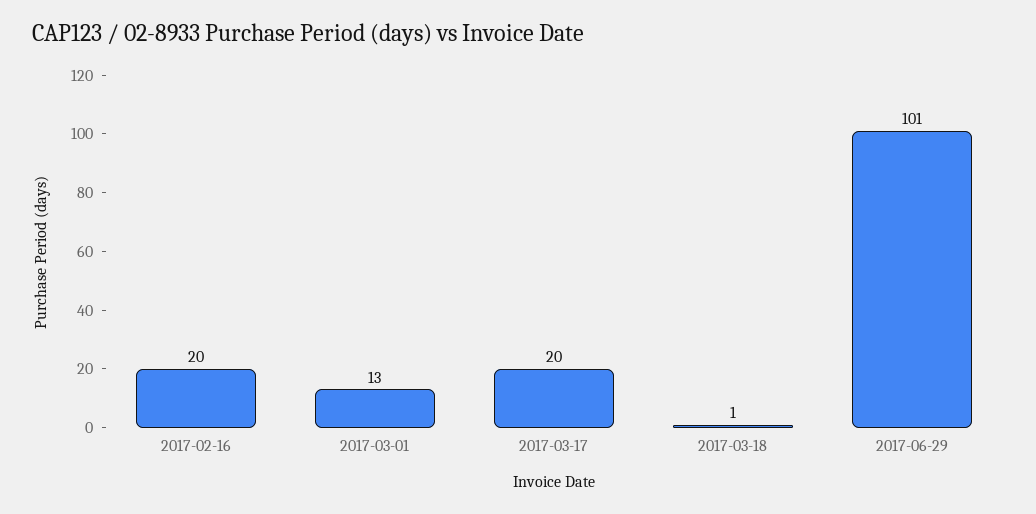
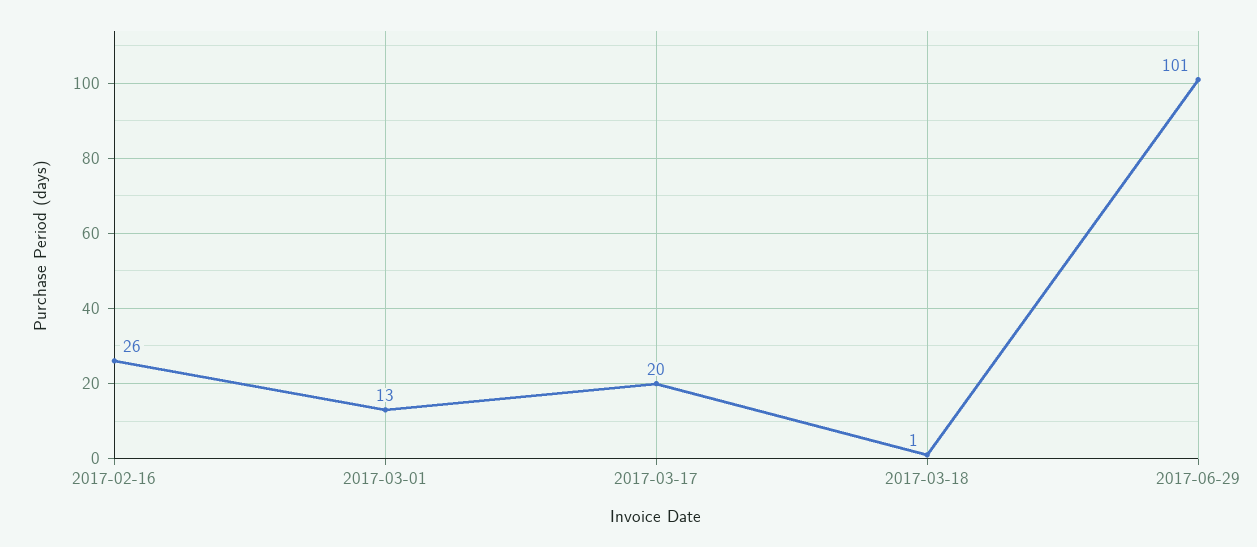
2017-02-16: 20 -> 26

